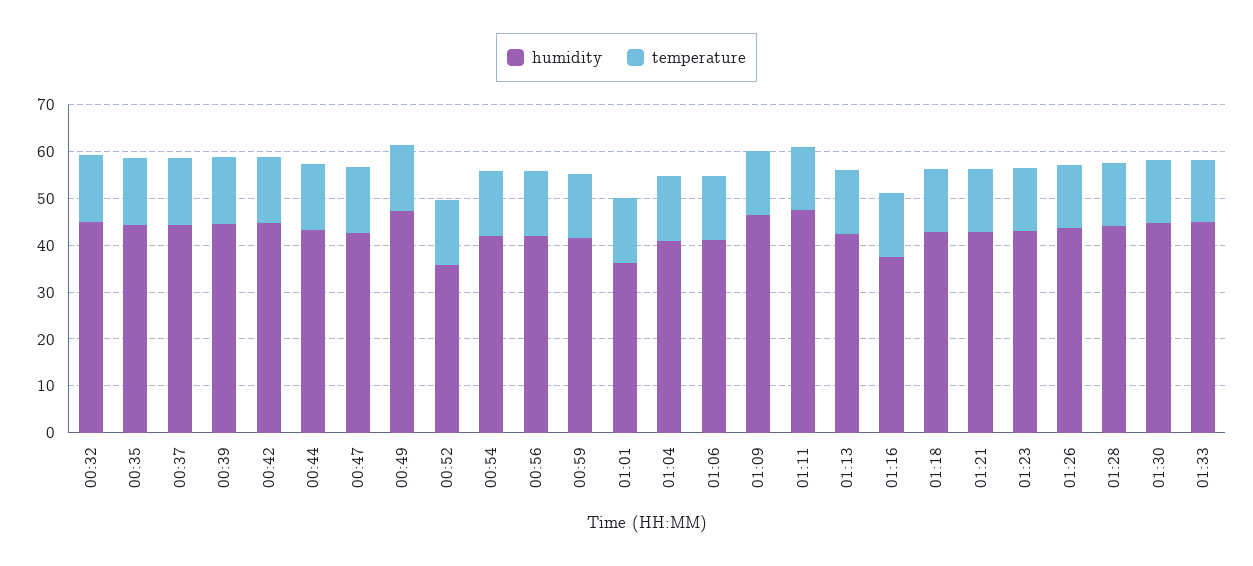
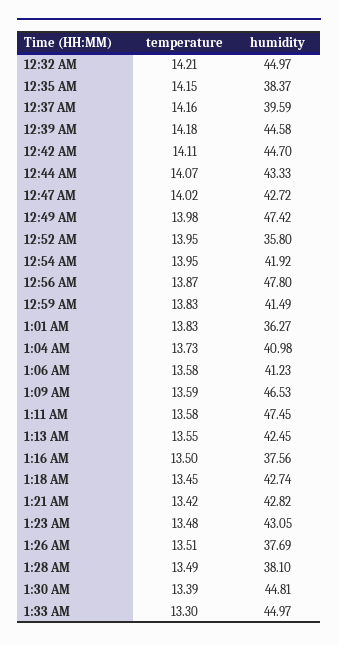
humidity, 00:35: 44 -> 38.37
humidity, 00:37: 44 -> 39.59
humidity, 00:56: 42 -> 47.8
humidity, 01:26: 44 -> 37.69
humidity, 01:28: 44 -> 38.1

